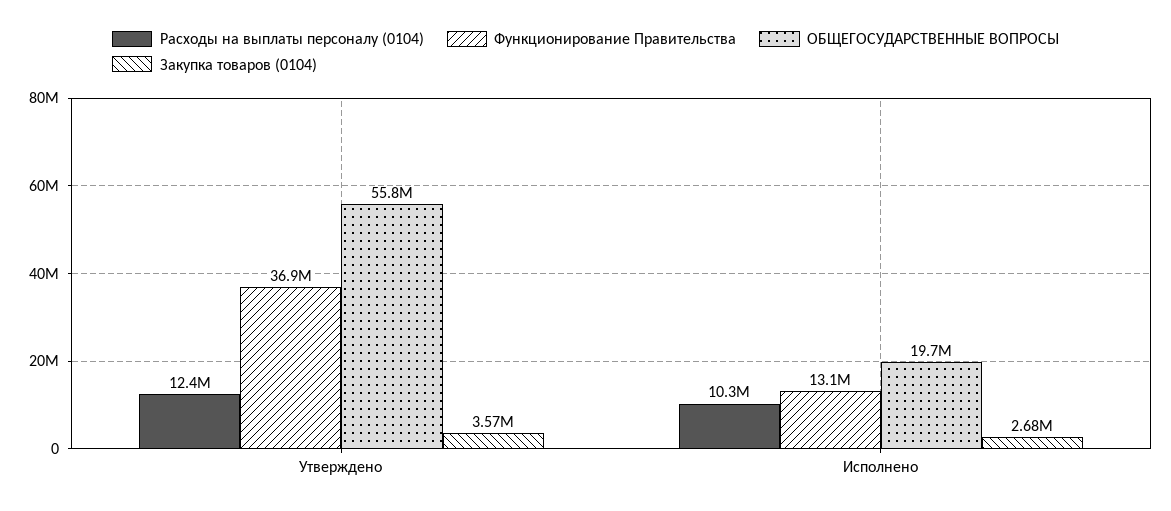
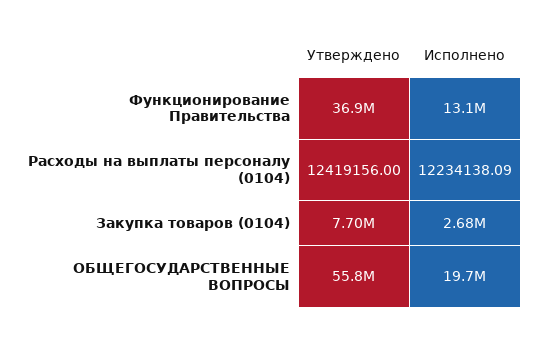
Закупка товаров (0104), Утверждено: 3570000 -> 7700000
Расходы на выплаты персоналу (0104), Исполнено: 10300000 -> 12234138.09

